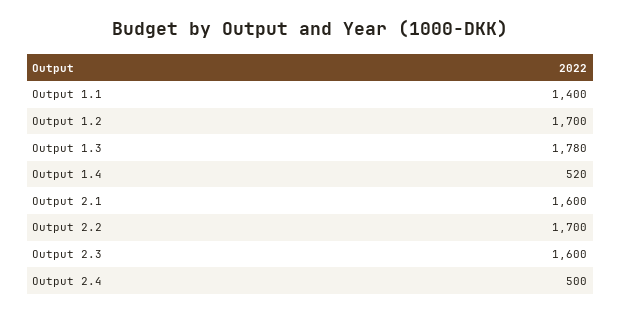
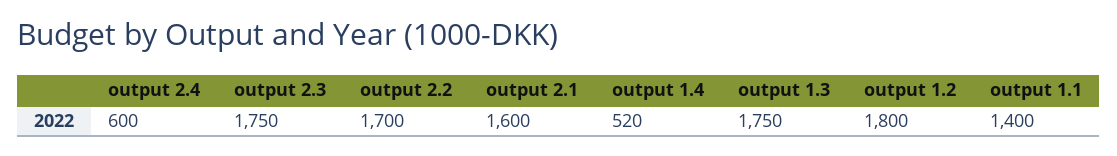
Output 1.2: 1700 -> 1800
Output 1.3: 1780 -> 1750
Output 2.3: 1600 -> 1750
Output 2.4: 500 -> 600

